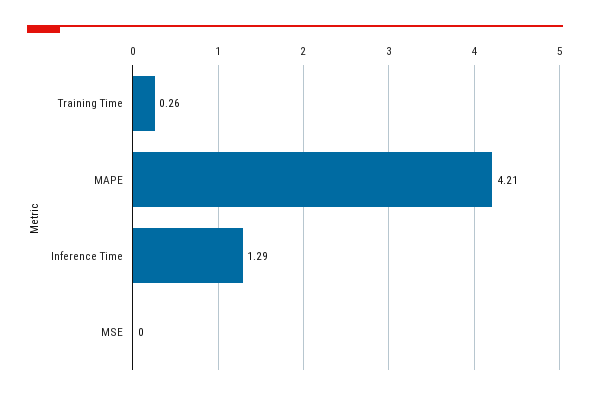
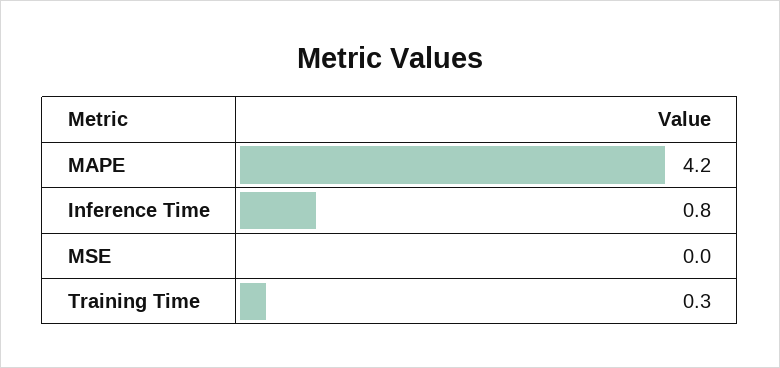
Inference Time: 1.29 -> 0.8

